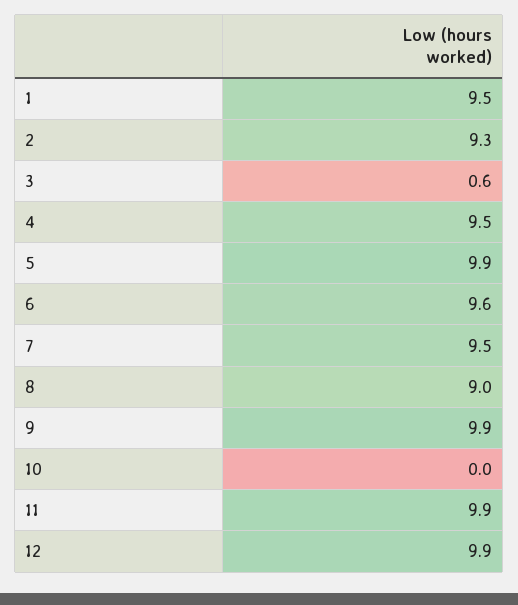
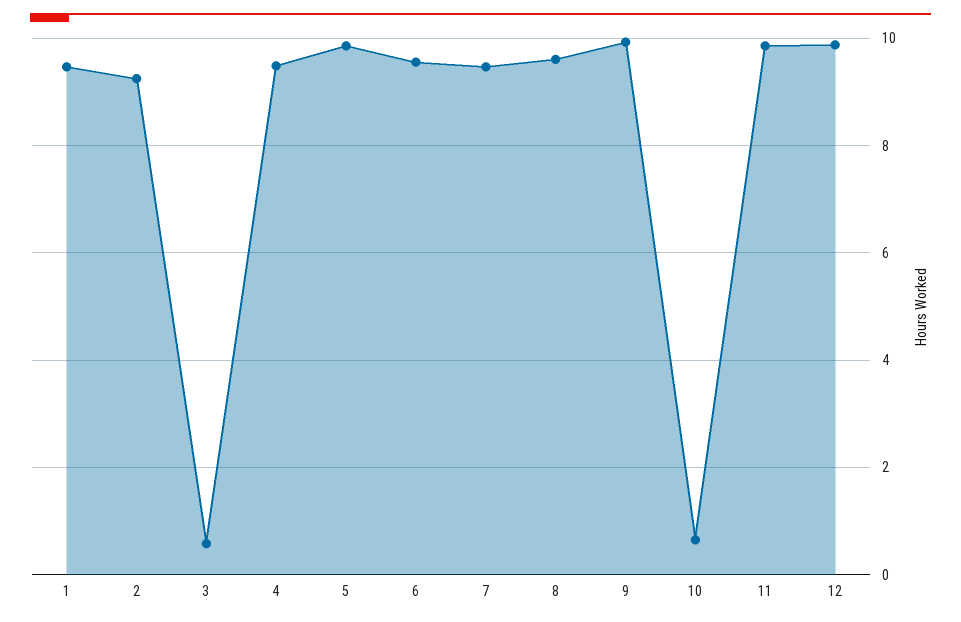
8: 9 -> 9.6
10: 0 -> 0.6

